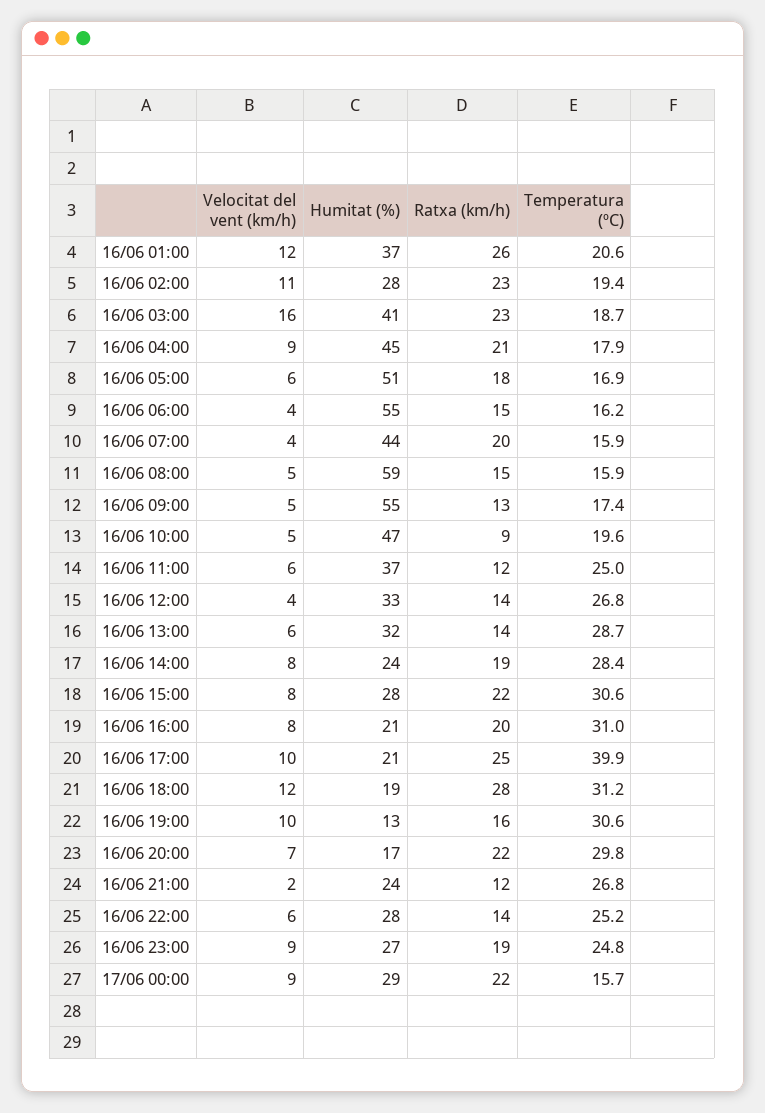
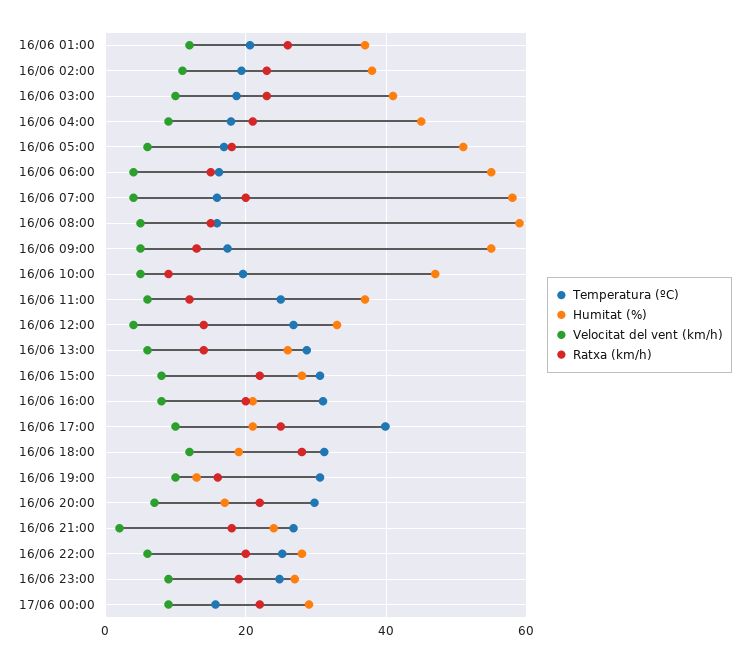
Humitat (%), 16/06 02:00: 28 -> 38
Velocitat del vent (km/h), 16/06 03:00: 16 -> 10
Humitat (%), 16/06 07:00: 44 -> 58
Humitat (%), 16/06 13:00: 32 -> 26
Velocitat del vent (km/h), 16/06 14:00: 8 -> none
Humitat (%), 16/06 14:00: 24 -> none
Ratxa (km/h), 16/06 14:00: 19 -> none
Temperatura (ºC), 16/06 14:00: 28.4 -> none
Ratxa (km/h), 16/06 21:00: 12 -> 18
Ratxa (km/h), 16/06 22:00: 14 -> 20

